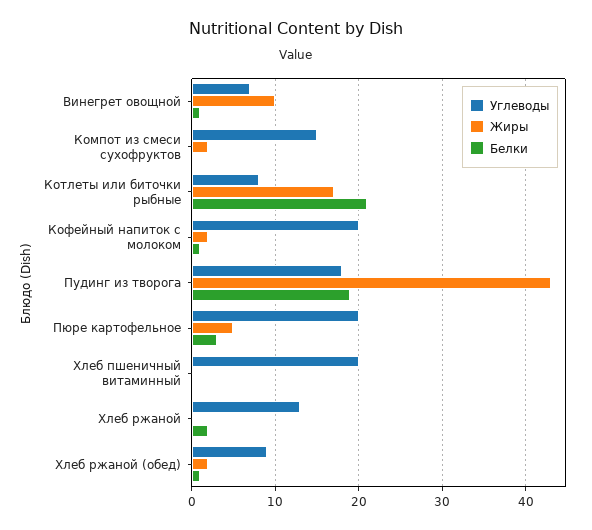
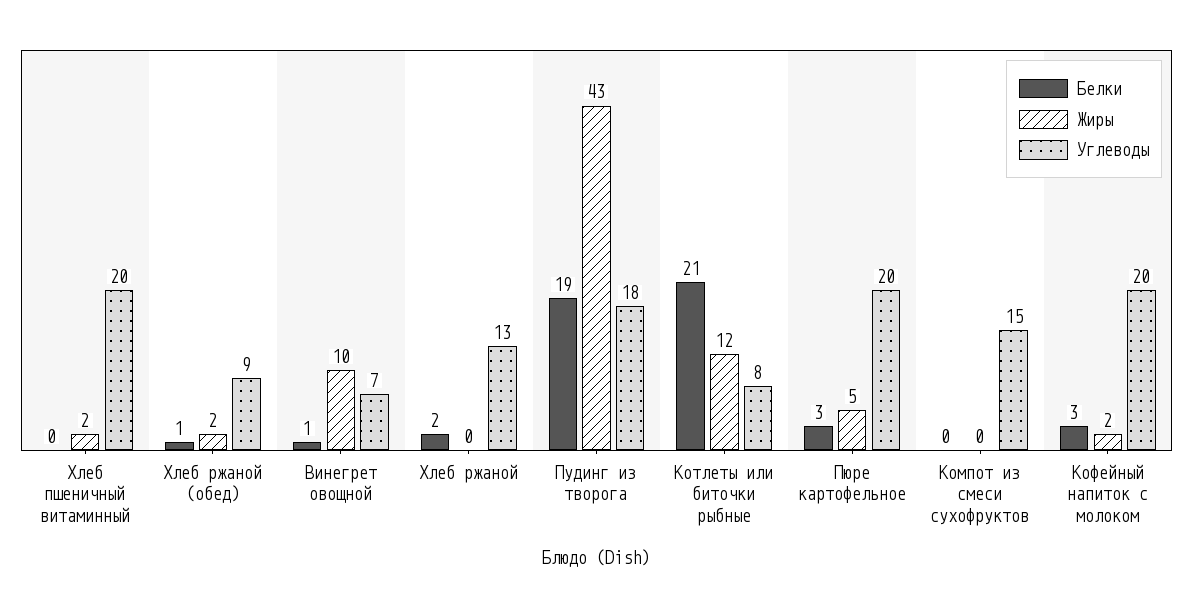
Жиры, Компот из смеси сухофруктов: 2 -> 0
Жиры, Котлеты или биточки рыбные: 17 -> 12
Белки, Кофейный напиток с молоком: 1 -> 3
Жиры, Хлеб пшеничный витаминный: 0 -> 2

